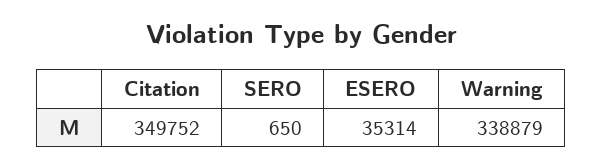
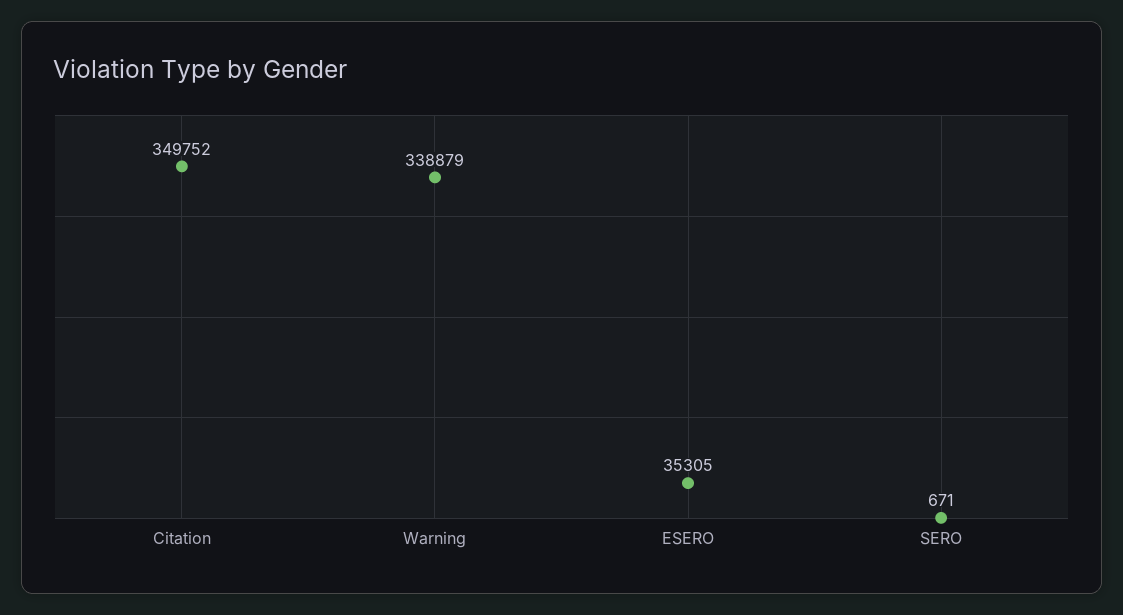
SERO: 650 -> 671
ESERO: 35314 -> 35305

